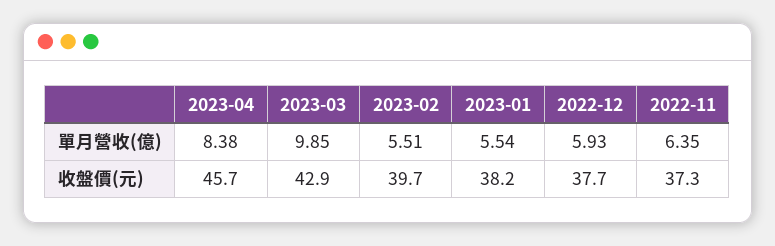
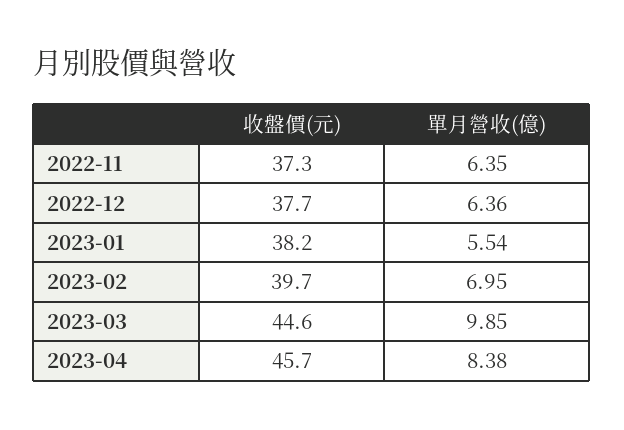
2023-02, 單月營收(億): 5.51 -> 6.95
2022-12, 單月營收(億): 5.93 -> 6.36
2023-03, 收盤價(元): 42.9 -> 44.6

